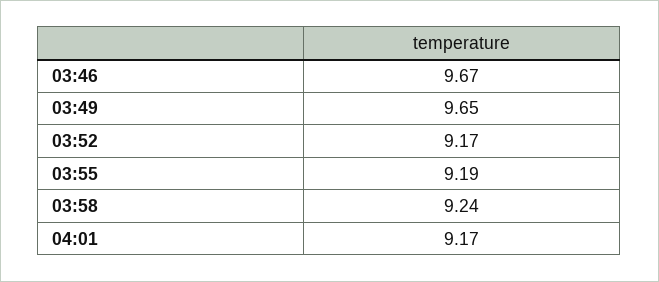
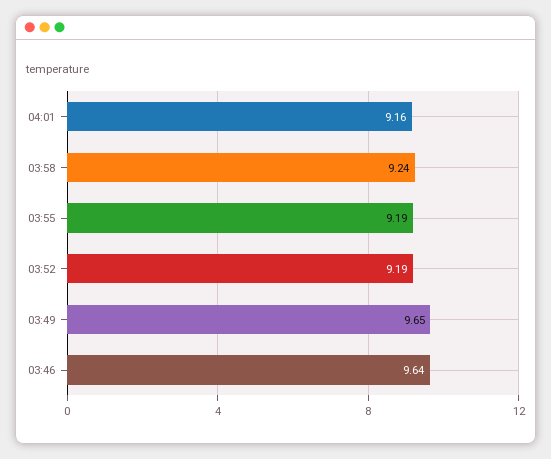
03:46: 9.67 -> 9.64
03:52: 9.17 -> 9.19
04:01: 9.17 -> 9.16

